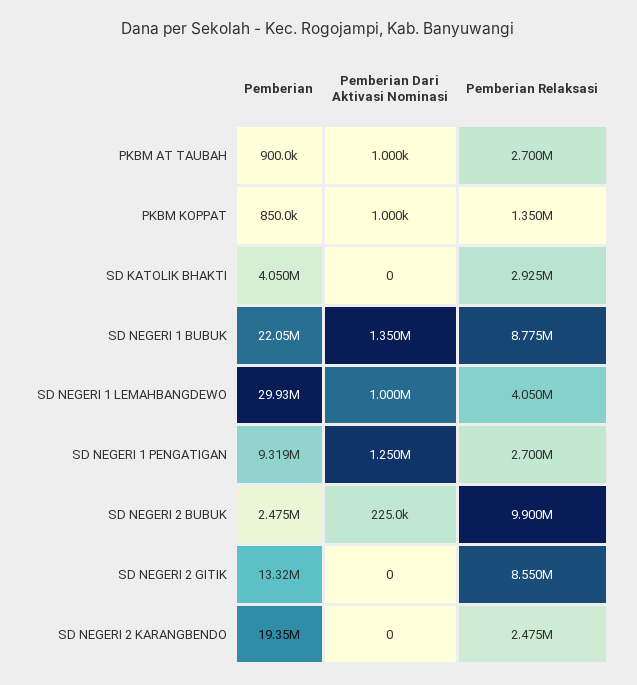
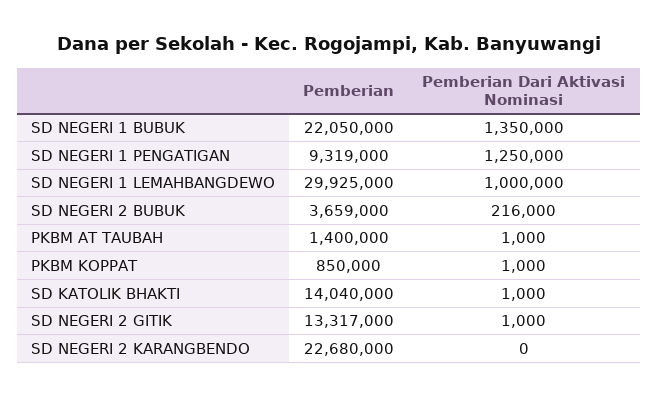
Pemberian, PKBM AT TAUBAH: 900000 -> 1400000
Pemberian Relaksasi, PKBM AT TAUBAH: 2700000 -> none
Pemberian Relaksasi, PKBM KOPPAT: 1350000 -> none
Pemberian, SD KATOLIK BHAKTI: 4050000 -> 14040000
Pemberian Dari Aktivasi Nominasi, SD KATOLIK BHAKTI: 0 -> 1000
Pemberian Relaksasi, SD KATOLIK BHAKTI: 2925000 -> none
Pemberian Relaksasi, SD NEGERI 1 BUBUK: 8775000 -> none
Pemberian Relaksasi, SD NEGERI 1 LEMAHBANGDEWO: 4050000 -> none
Pemberian Relaksasi, SD NEGERI 1 PENGATIGAN: 2700000 -> none
Pemberian, SD NEGERI 2 BUBUK: 2475000 -> 3659000
Pemberian Dari Aktivasi Nominasi, SD NEGERI 2 BUBUK: 225000 -> 216000
Pemberian Relaksasi, SD NEGERI 2 BUBUK: 9900000 -> none
Pemberian Dari Aktivasi Nominasi, SD NEGERI 2 GITIK: 0 -> 1000
Pemberian Relaksasi, SD NEGERI 2 GITIK: 8550000 -> none
Pemberian, SD NEGERI 2 KARANGBENDO: 19350000 -> 22680000
Pemberian Relaksasi, SD NEGERI 2 KARANGBENDO: 2475000 -> none

